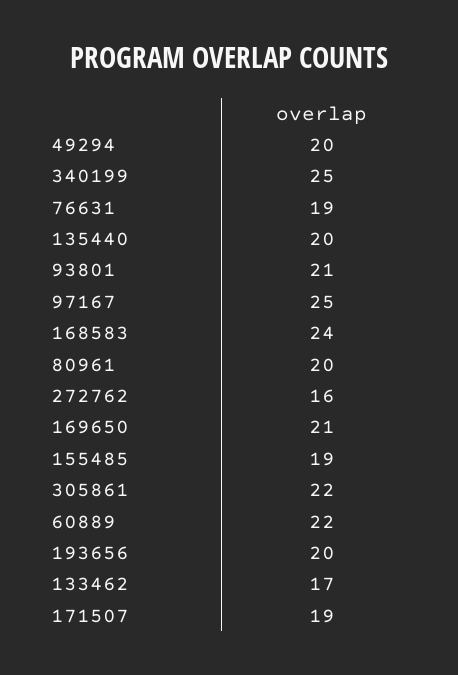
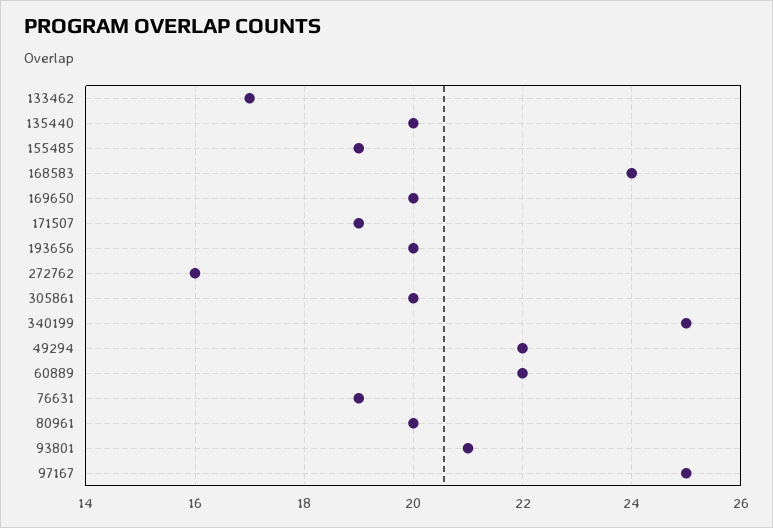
49294: 20 -> 22
169650: 21 -> 20
305861: 22 -> 20

